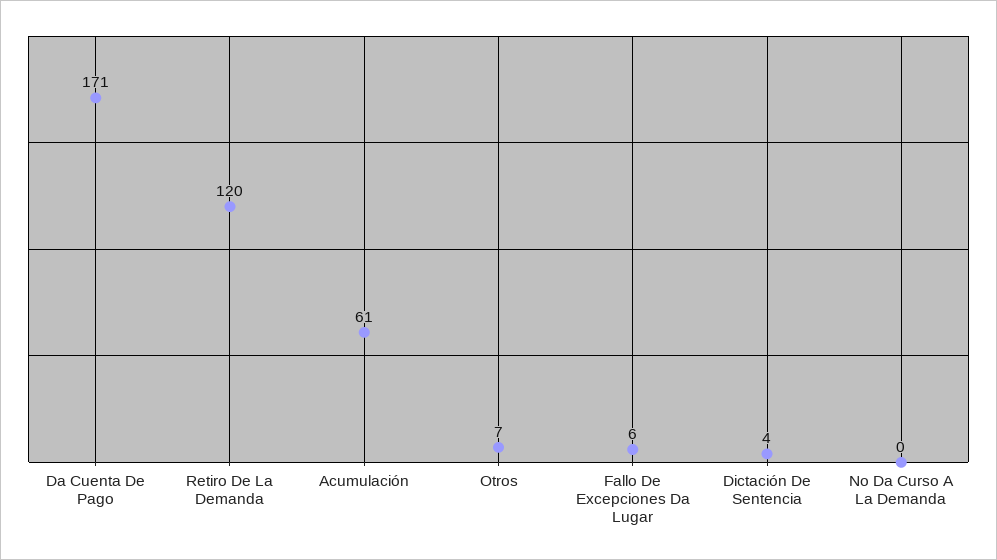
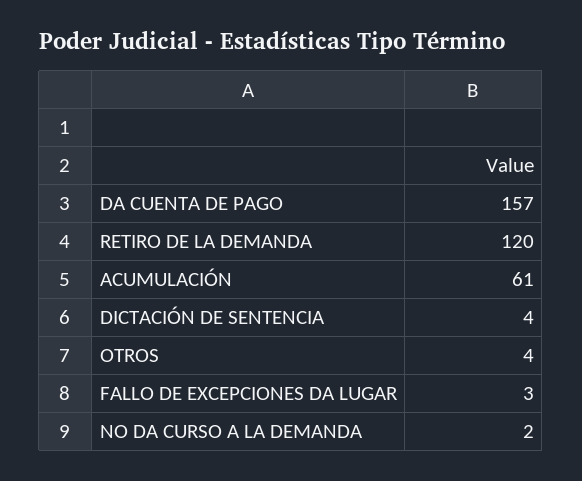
Da Cuenta De Pago: 171 -> 157
Otros: 7 -> 4
Fallo De Excepciones Da Lugar: 6 -> 3
No Da Curso A La Demanda: 0 -> 2

